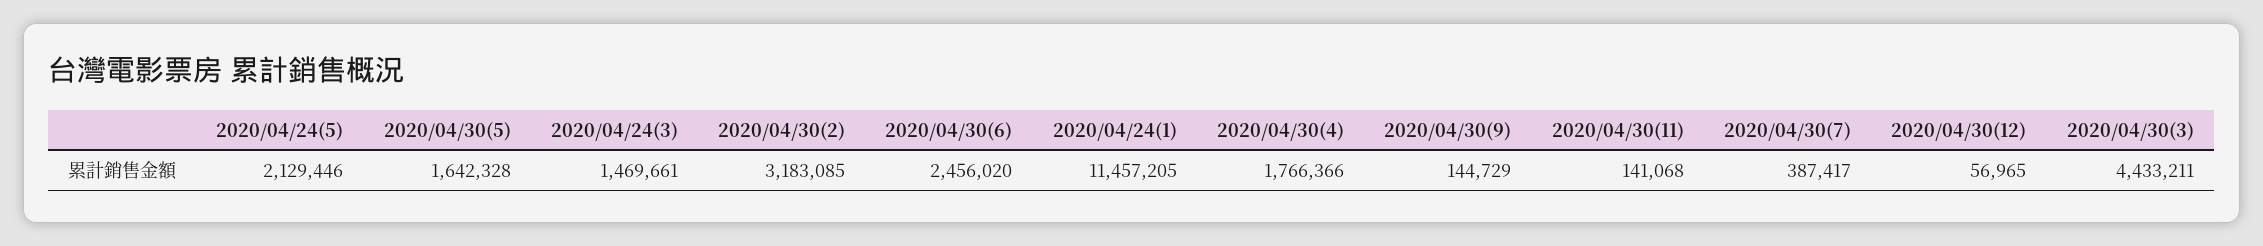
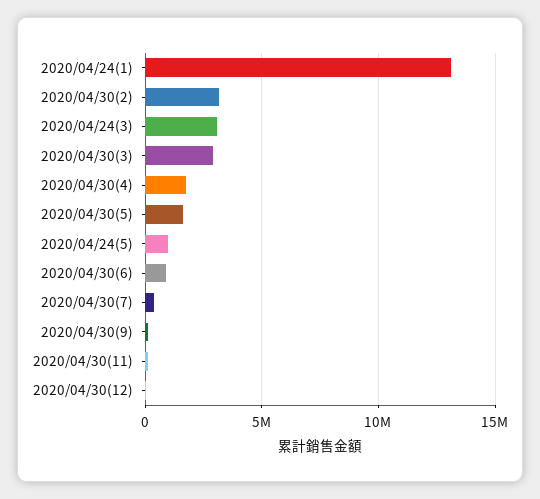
2020/04/24(5): 2129446 -> 1000000
2020/04/24(3): 1469661 -> 3000000
2020/04/30(6): 2456020 -> 1000000
2020/04/24(1): 11457205 -> 13000000
2020/04/30(3): 4433211 -> 3000000

